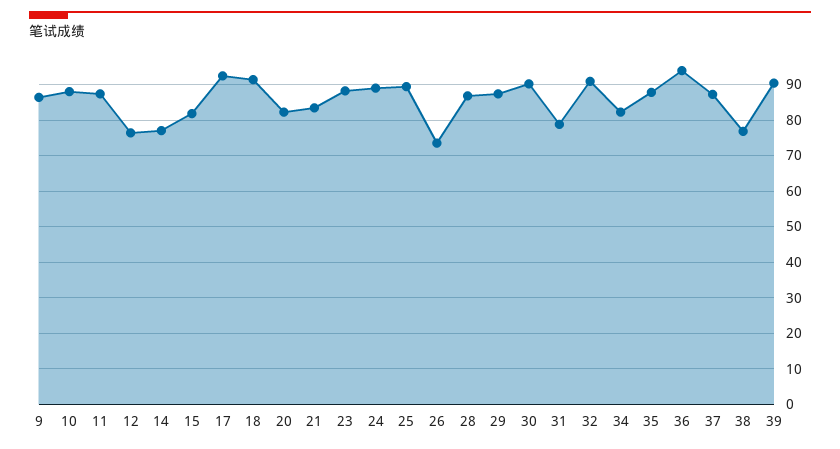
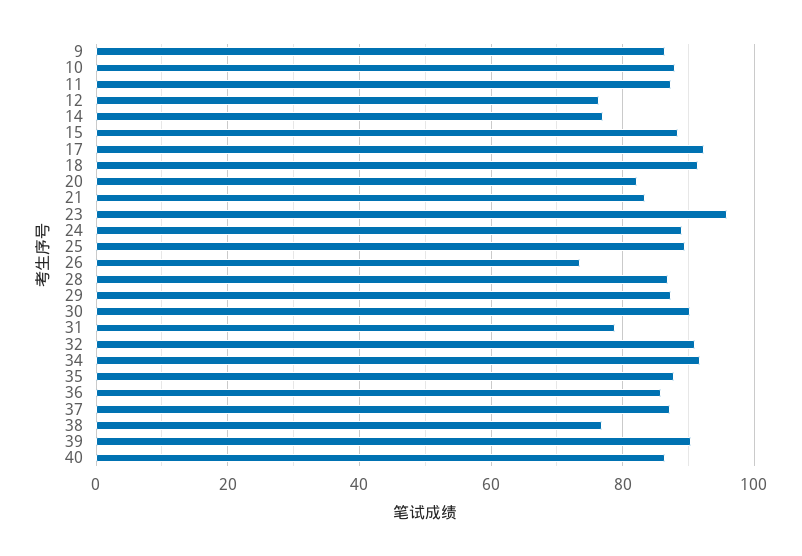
15: 82 -> 88
23: 88 -> 96
34: 82 -> 92
36: 94 -> 86
40: none -> 86

